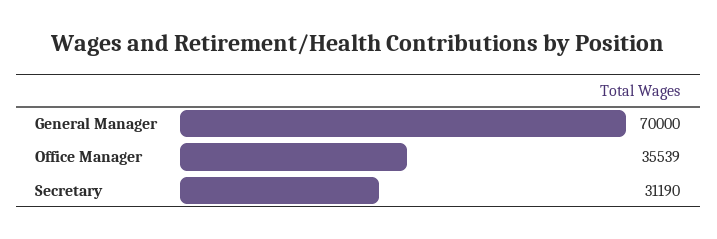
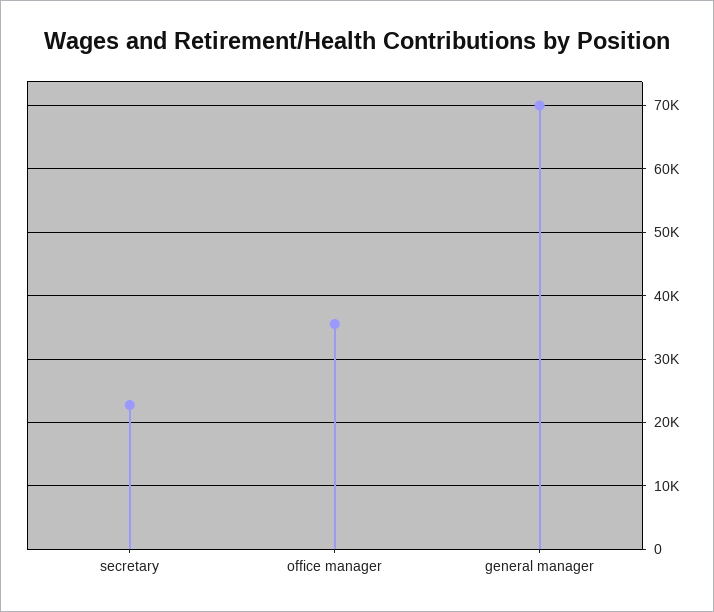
Secretary: 31190 -> 23000

